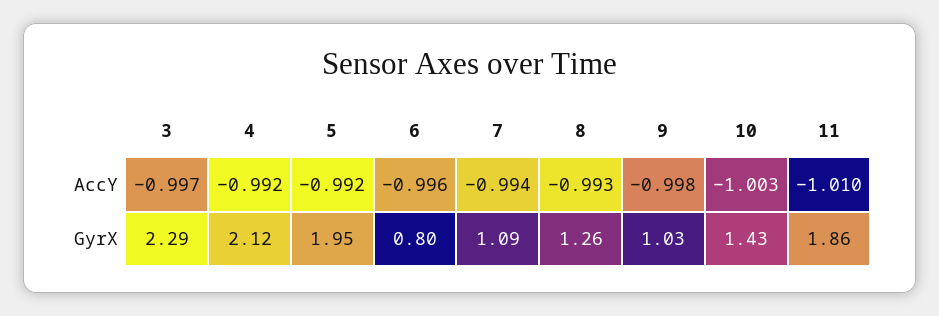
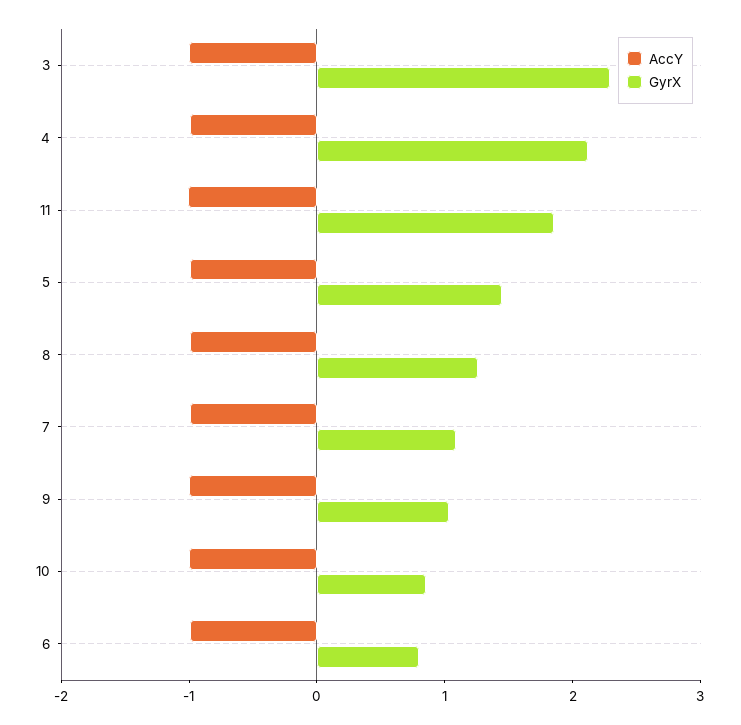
GyrX, 5: 1.95 -> 1.4
GyrX, 10: 1.43 -> 0.8

